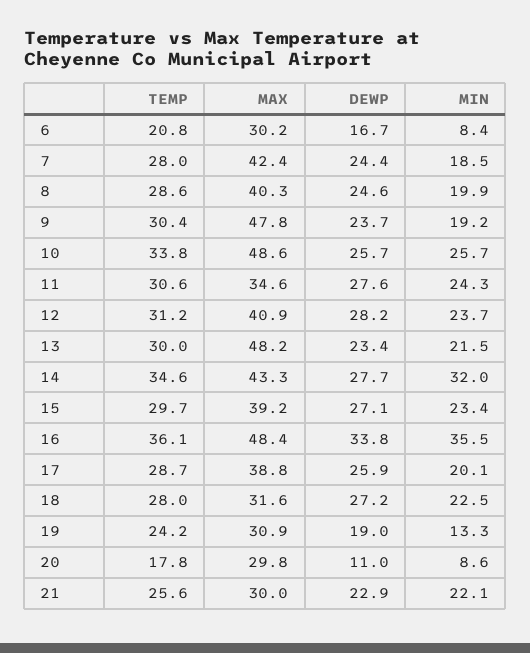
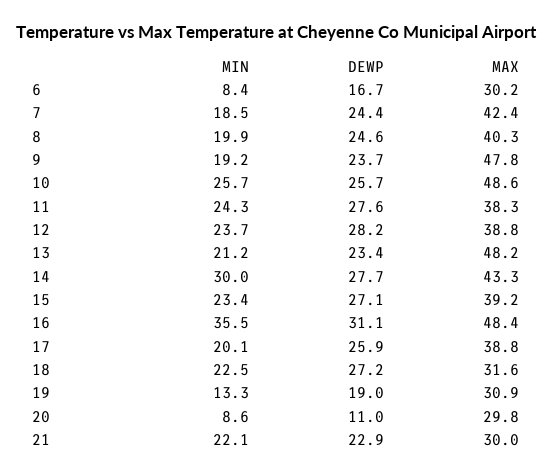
TEMP, 6: 20.8 -> none
TEMP, 7: 28 -> none
TEMP, 8: 28.6 -> none
TEMP, 9: 30.4 -> none
TEMP, 10: 33.8 -> none
TEMP, 11: 30.6 -> none
MAX, 11: 34.6 -> 38.3
TEMP, 12: 31.2 -> none
MAX, 12: 40.9 -> 38.8
TEMP, 13: 30 -> none
MIN, 13: 21.5 -> 21.2
TEMP, 14: 34.6 -> none
MIN, 14: 32 -> 30
TEMP, 15: 29.7 -> none
TEMP, 16: 36.1 -> none
DEWP, 16: 33.8 -> 31.1
TEMP, 17: 28.7 -> none
TEMP, 18: 28 -> none
TEMP, 19: 24.2 -> none
TEMP, 20: 17.8 -> none
TEMP, 21: 25.6 -> none

